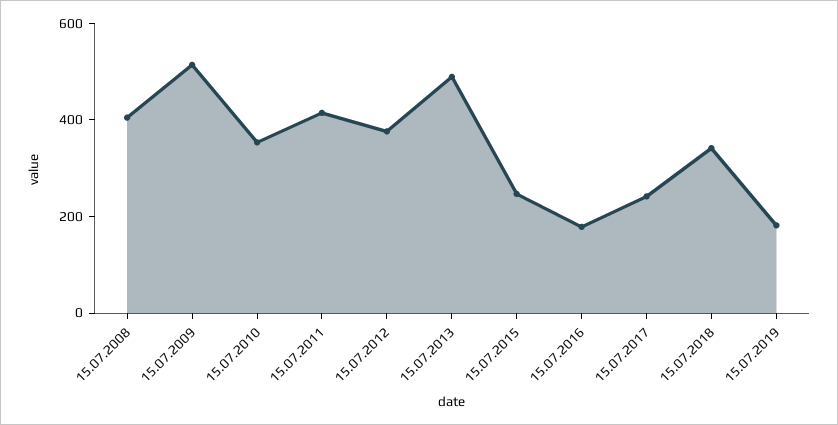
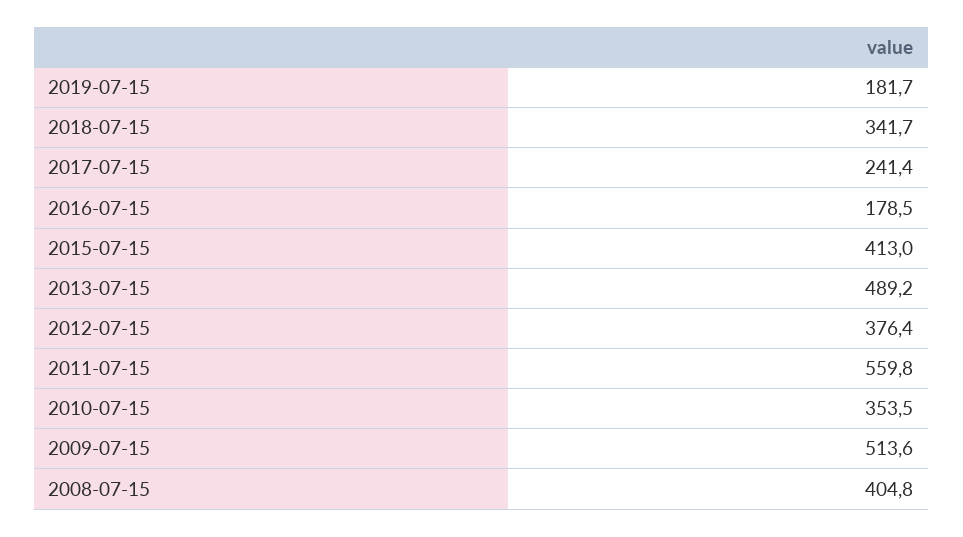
15.07.2011: 400 -> 559.8
15.07.2015: 250 -> 413

